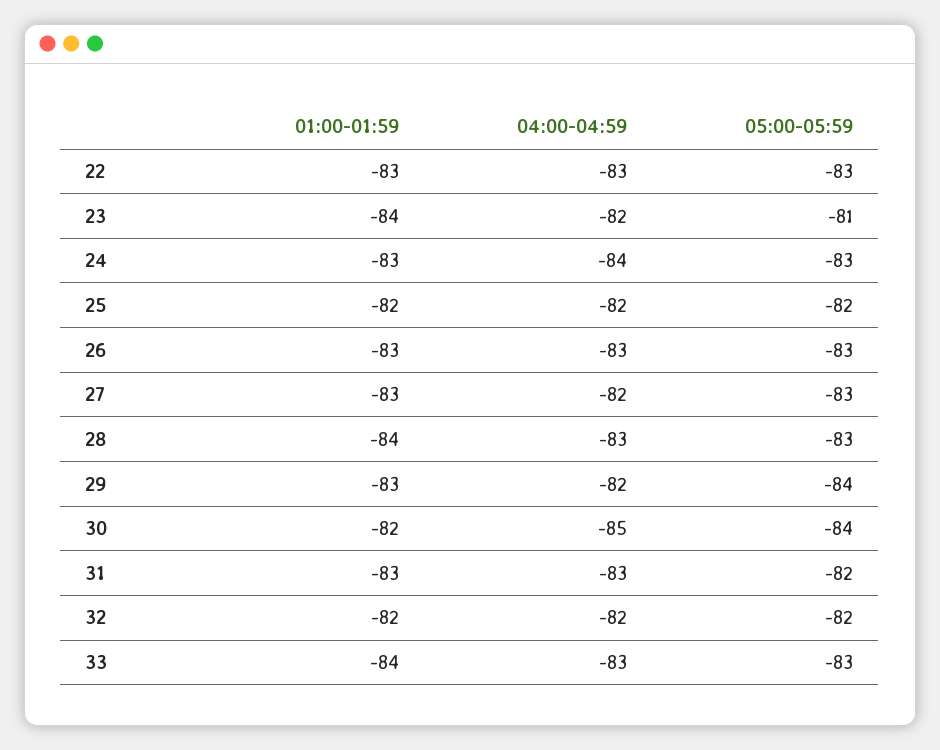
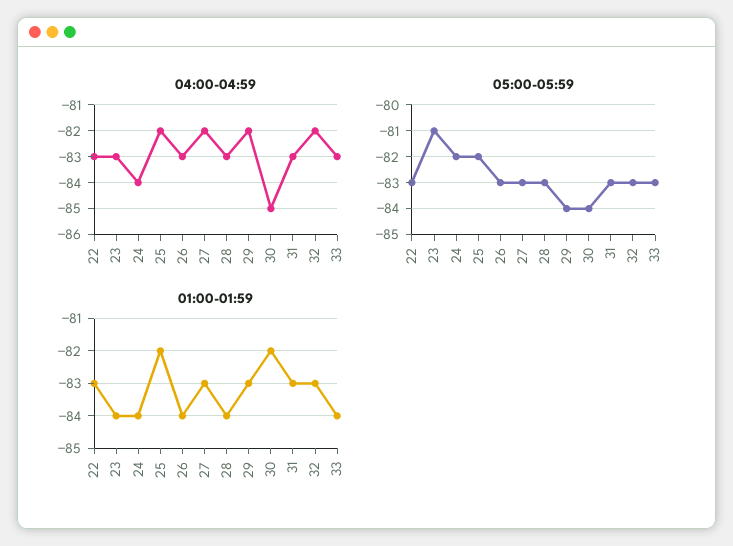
04:00-04:59, 23: -82 -> -83
01:00-01:59, 24: -83 -> -84
05:00-05:59, 24: -83 -> -82
01:00-01:59, 26: -83 -> -84
05:00-05:59, 31: -82 -> -83
01:00-01:59, 32: -82 -> -83
05:00-05:59, 32: -82 -> -83

